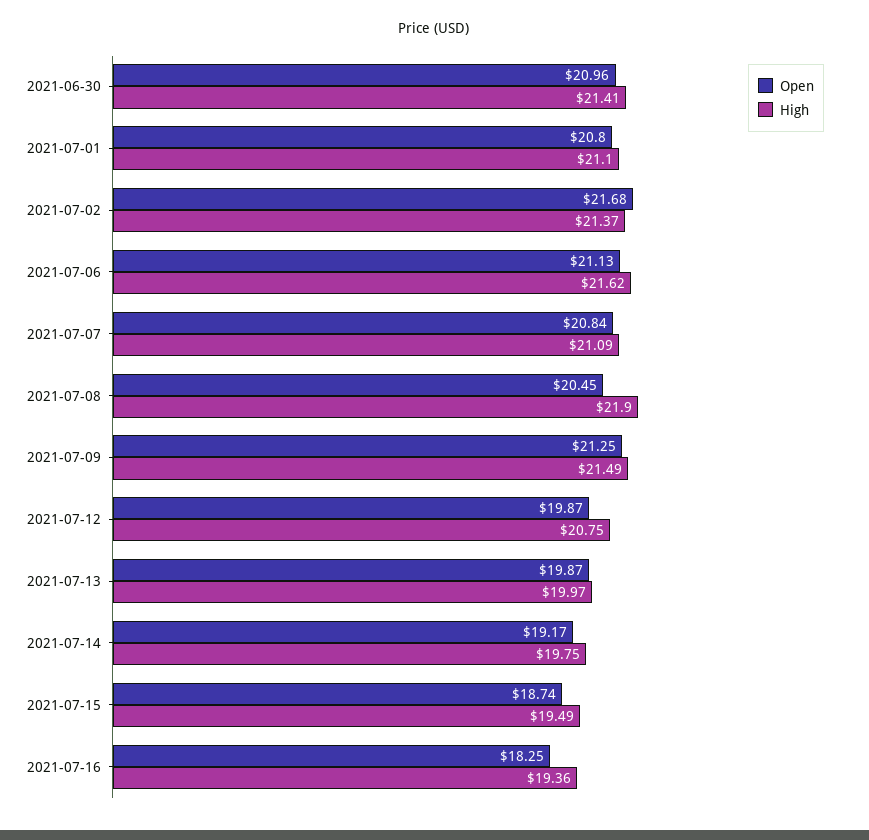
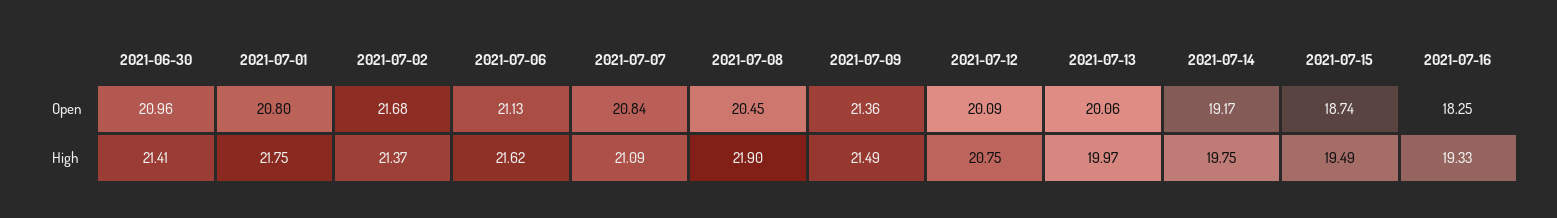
High, 2021-07-01: 21.1 -> 21.75
Open, 2021-07-09: 21.25 -> 21.36
Open, 2021-07-12: 19.87 -> 20.09
Open, 2021-07-13: 19.87 -> 20.06
High, 2021-07-16: 19.36 -> 19.33

